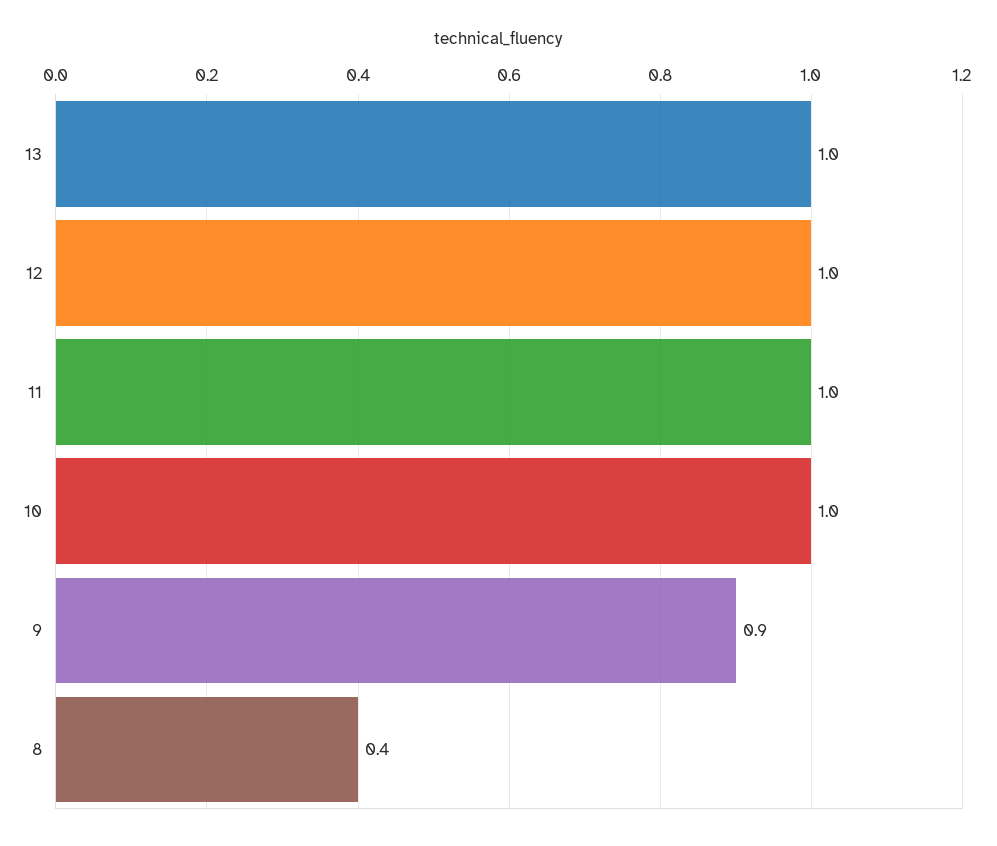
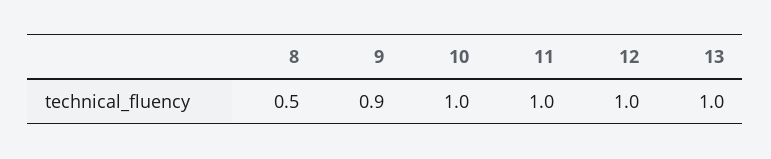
8: 0.4 -> 0.5

